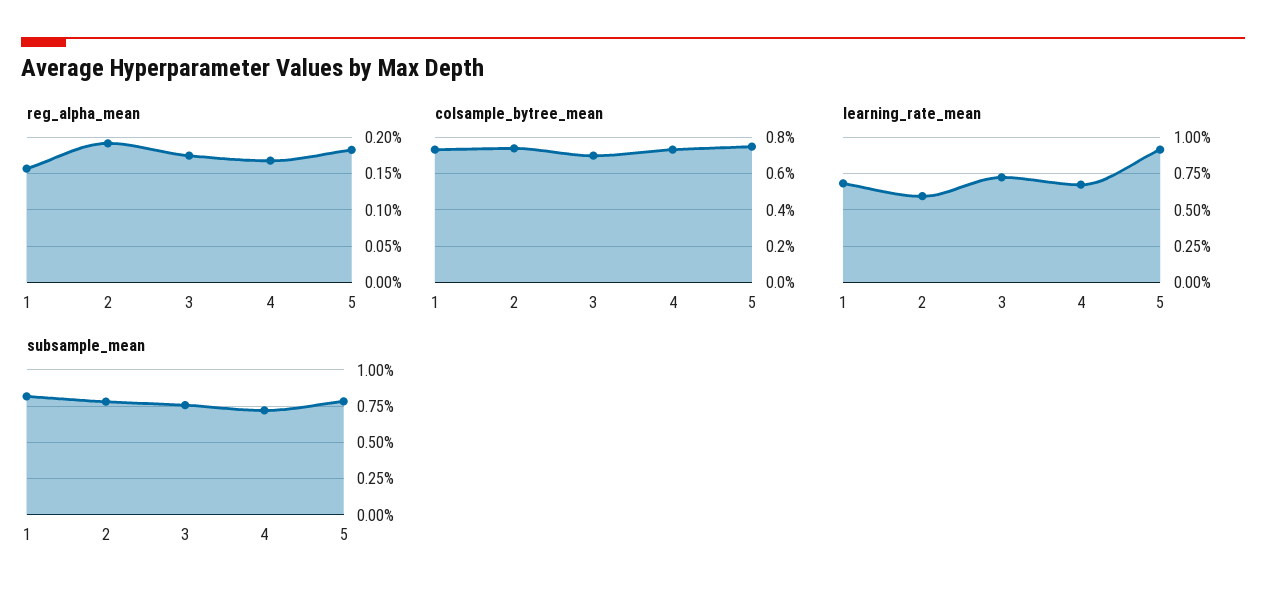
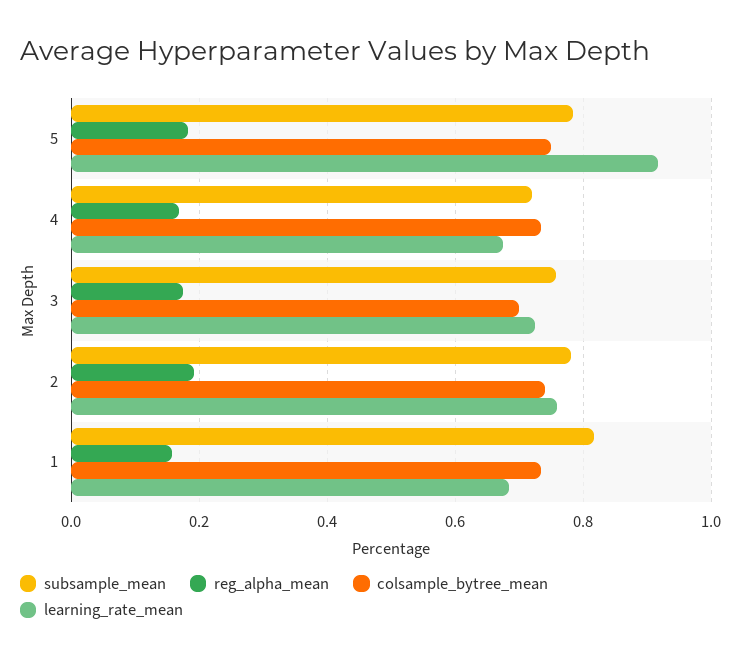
learning_rate_mean, 2: 0.6 -> 0.76

